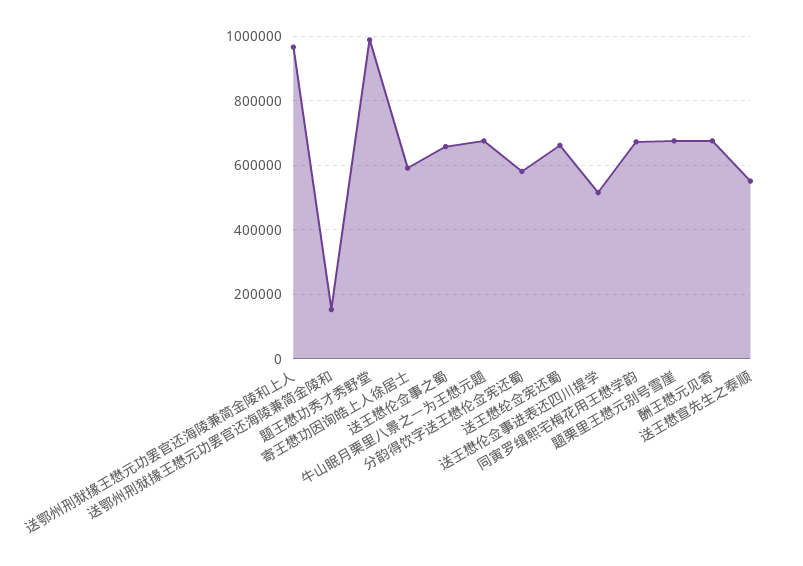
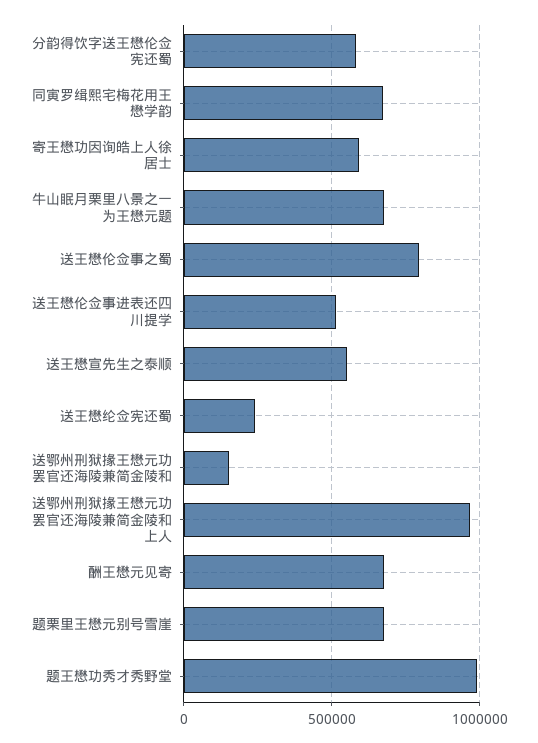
送王懋伦佥事之蜀: 660000 -> 800000
送王懋纶佥宪还蜀: 660000 -> 250000

